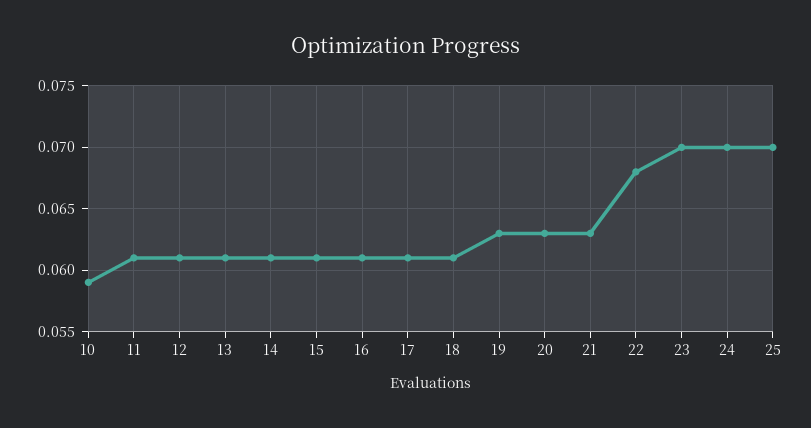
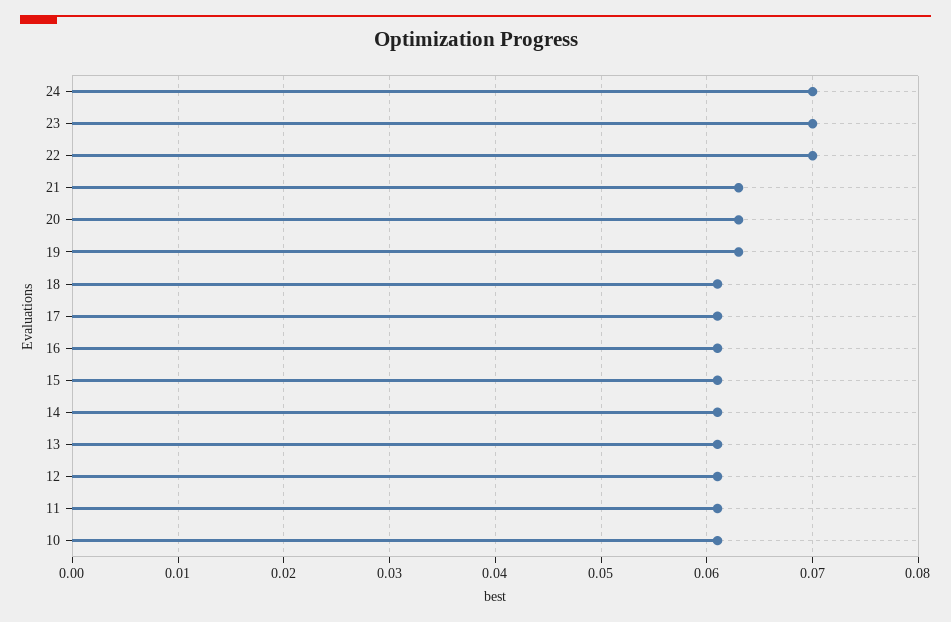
10: 0.059 -> 0.061
22: 0.068 -> 0.07
25: 0.07 -> none

